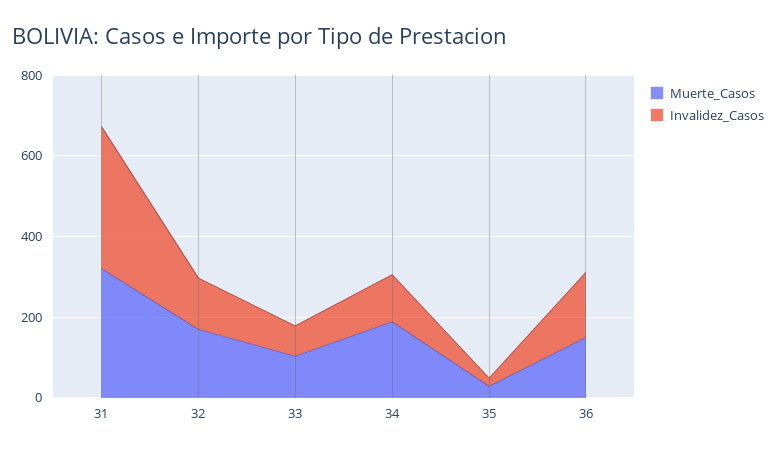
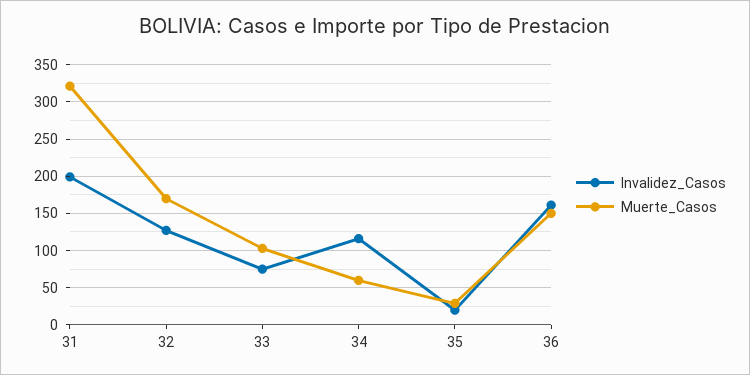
Invalidez_Casos, 31: 350 -> 200
Muerte_Casos, 34: 200 -> 60

